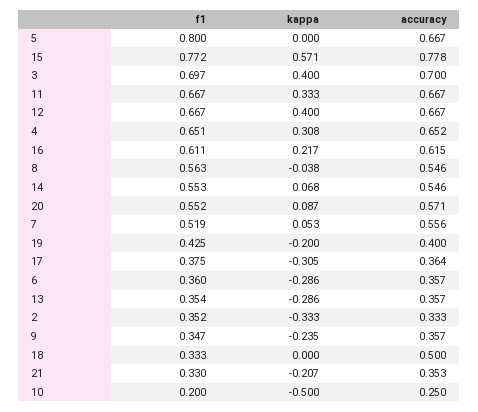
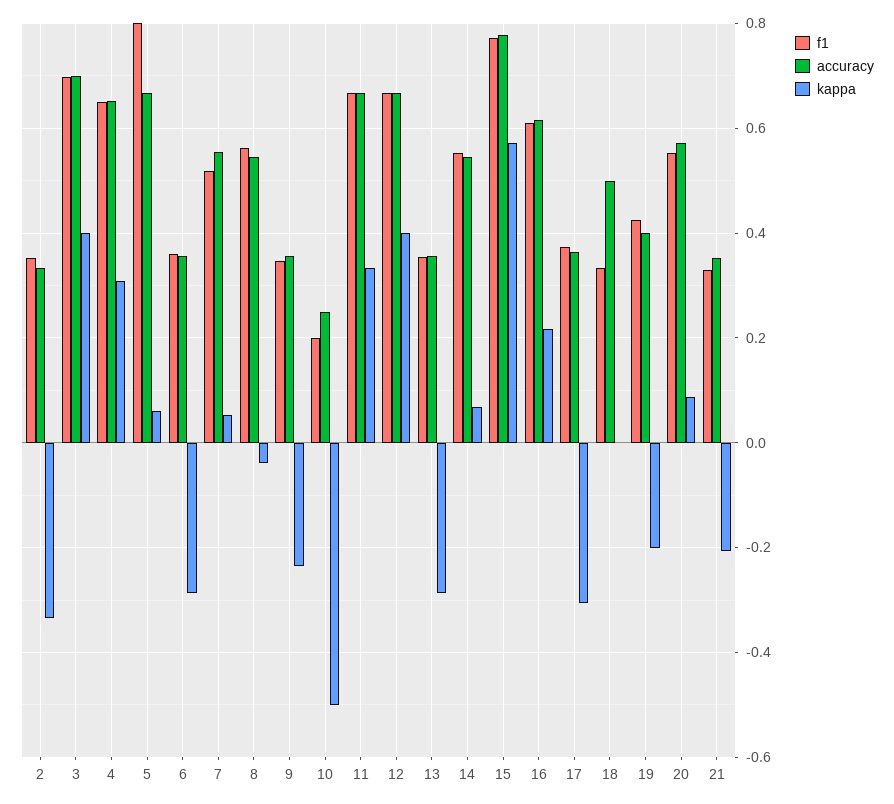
kappa, 5: 0 -> 0.06

